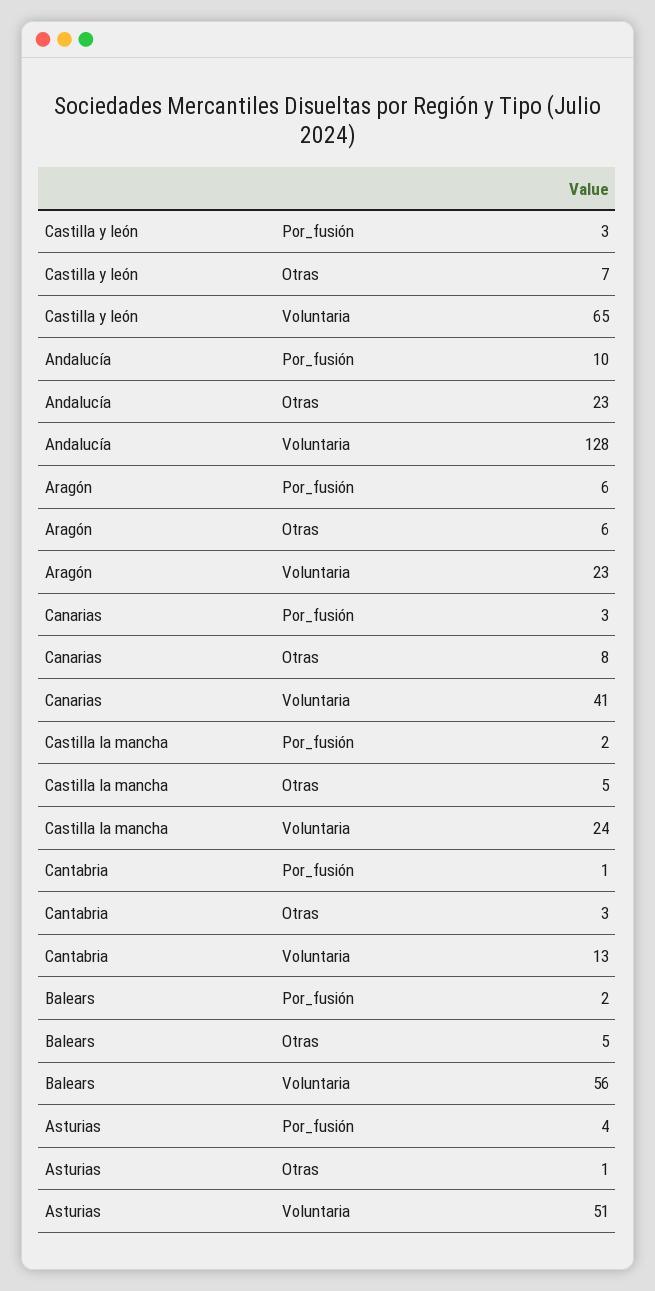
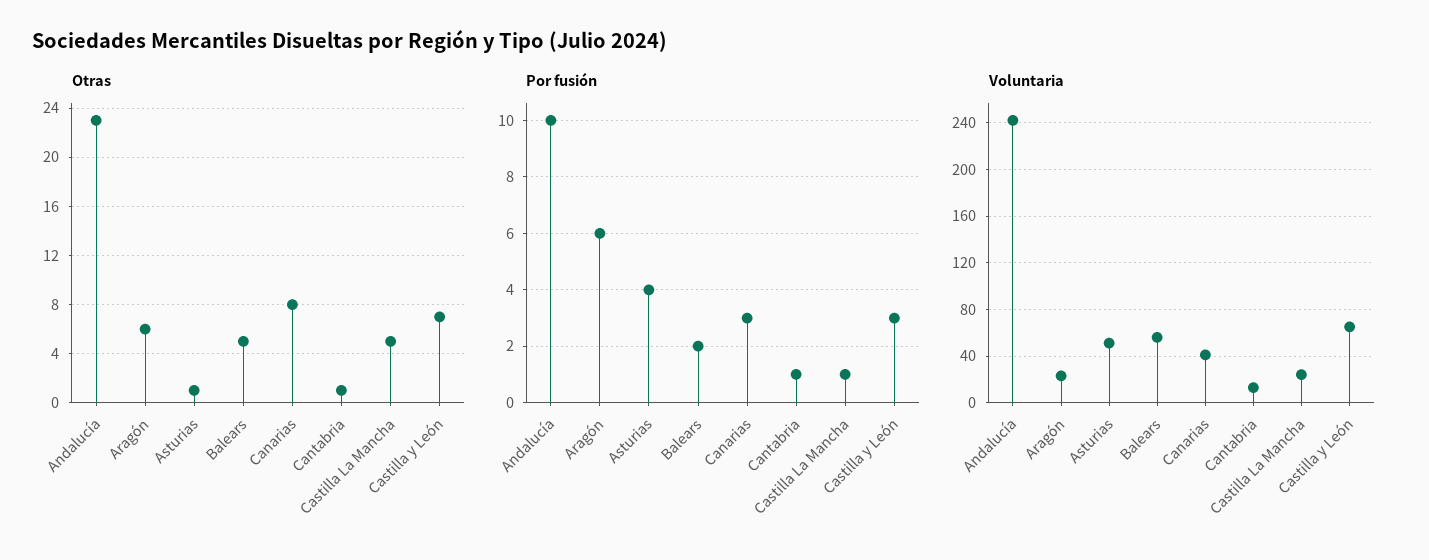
Voluntaria, Andalucía: 128 -> 240
Por_fusión, Castilla la mancha: 2 -> 1
Otras, Cantabria: 3 -> 1

